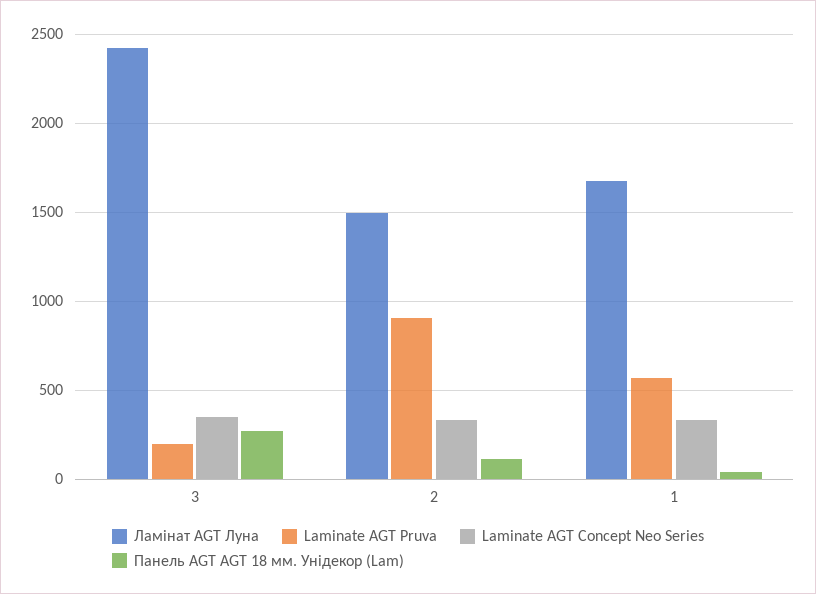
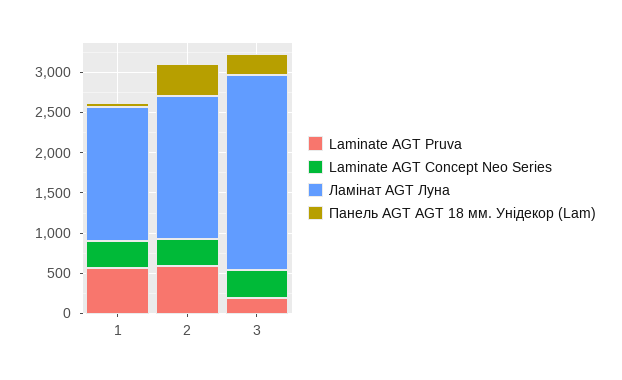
Ламінат AGT Луна, 2: 1500 -> 1800
Laminate AGT Pruva, 2: 900 -> 600
Панель AGT AGT 18 мм. Унідекор (Lam), 2: 100 -> 400

